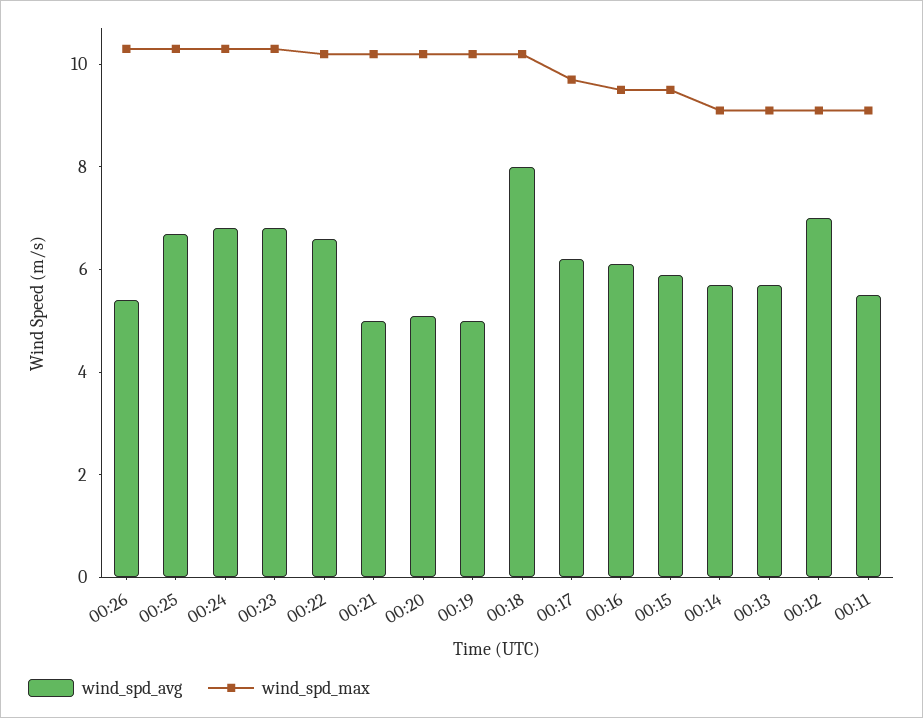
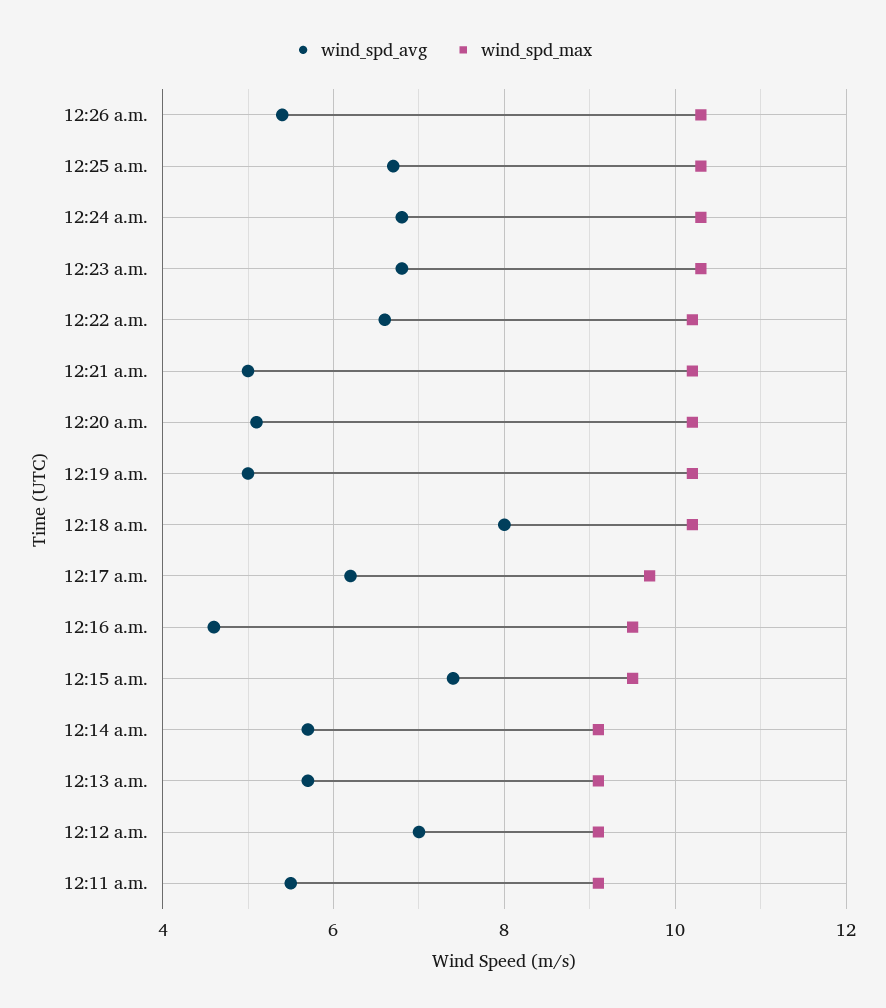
wind_spd_avg, 00:16: 6 -> 4.5
wind_spd_avg, 00:15: 6 -> 7.5

